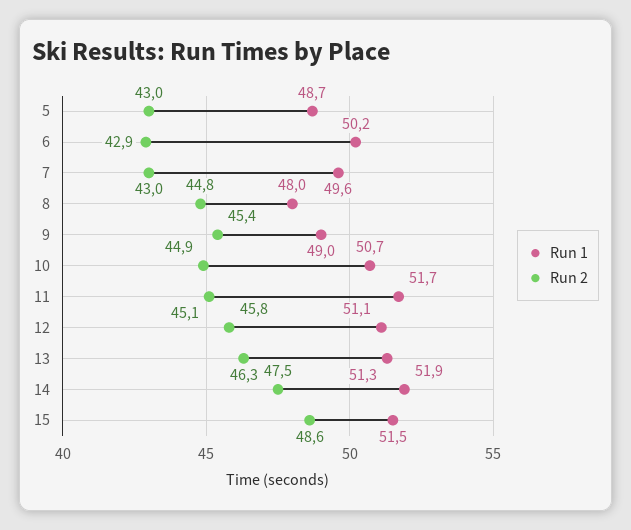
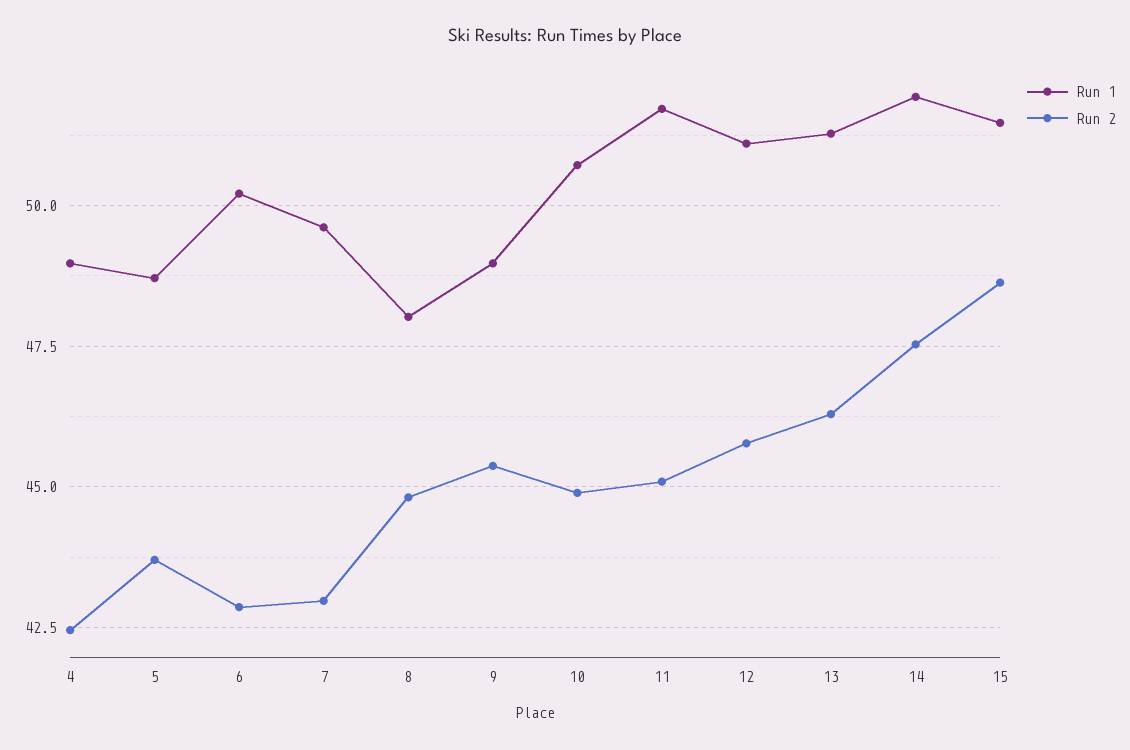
Run 2, 5: 43 -> 43.75
Run 1, 4: none -> 49
Run 2, 4: none -> 42.5

